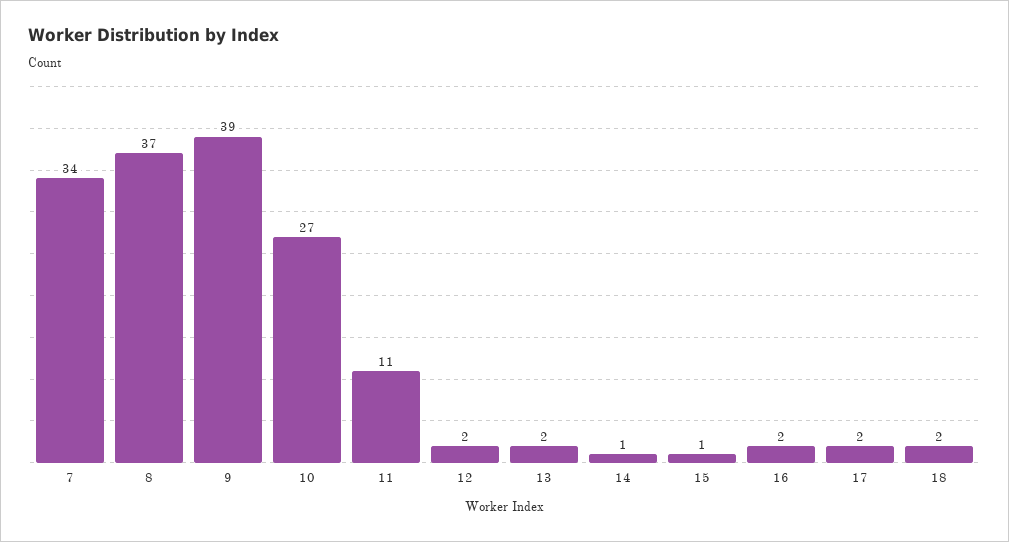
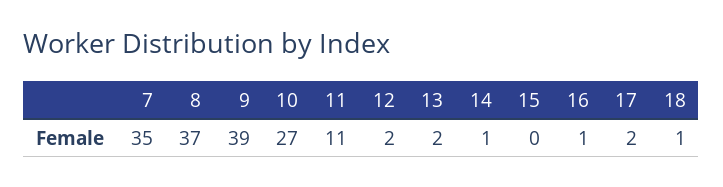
7: 34 -> 35
15: 1 -> 0
16: 2 -> 1
18: 2 -> 1

